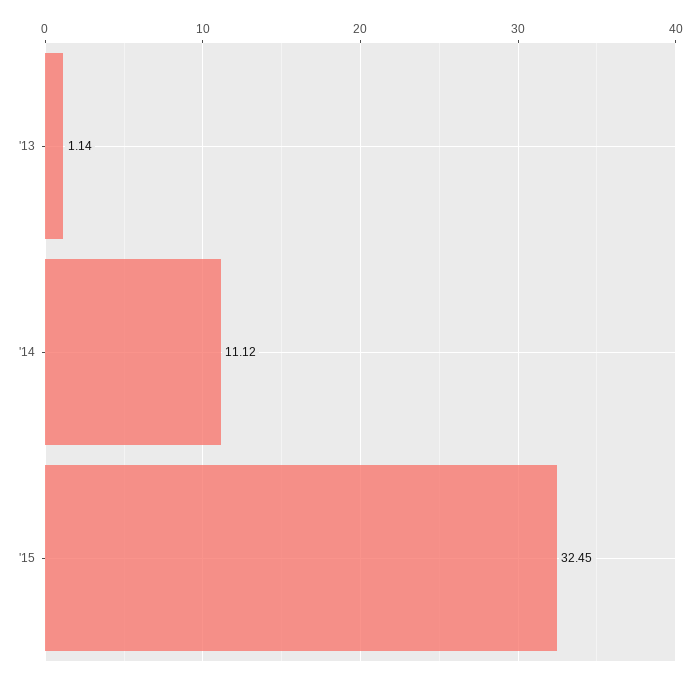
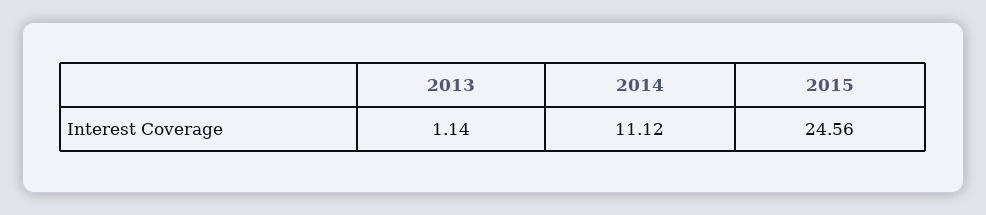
'15: 32.45 -> 24.56

